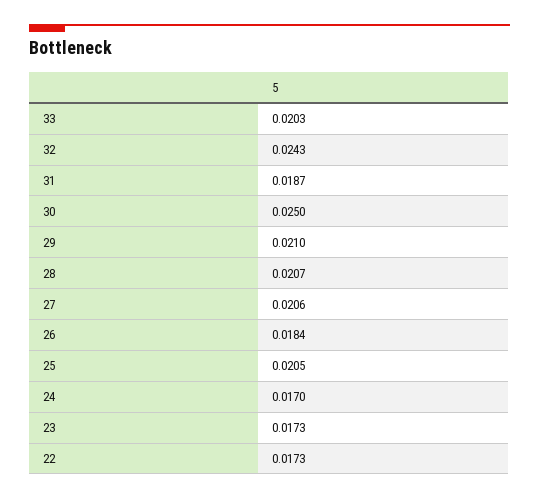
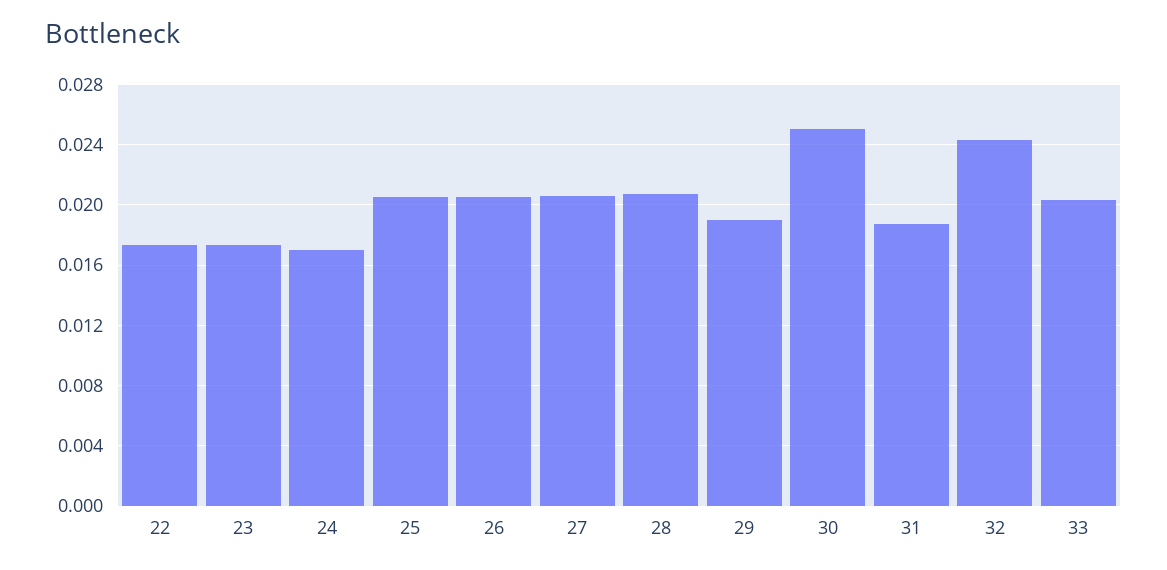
29: 0.021 -> 0.019
26: 0.0184 -> 0.0205

